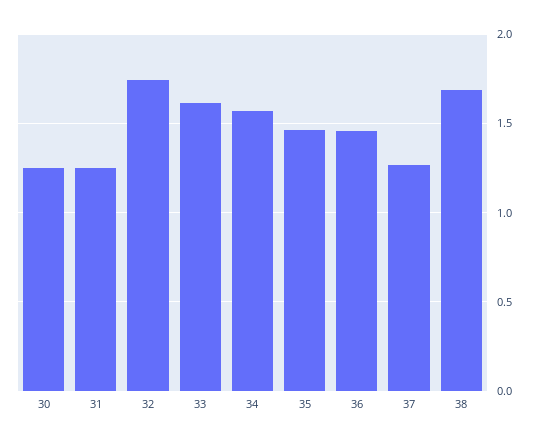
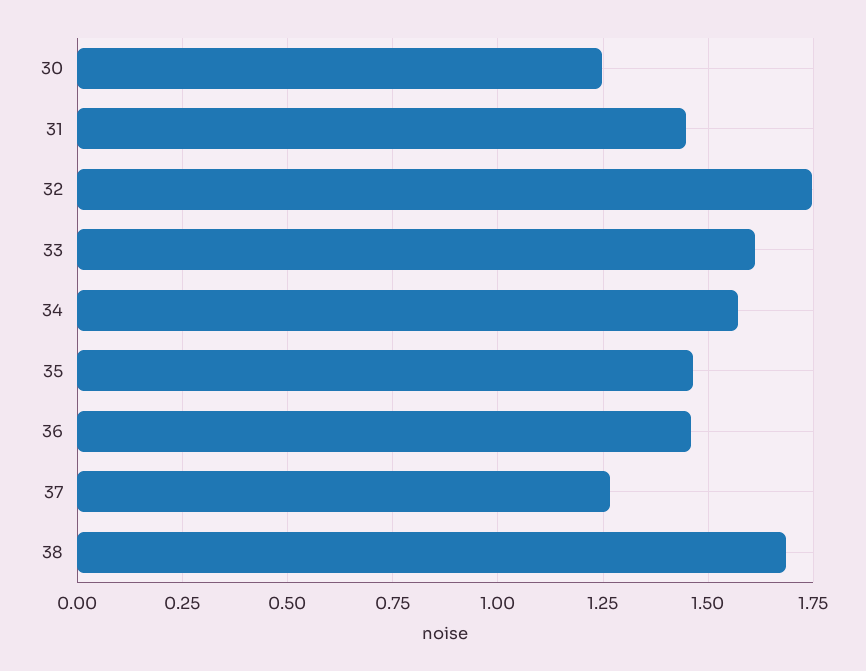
31: 1.25 -> 1.45

